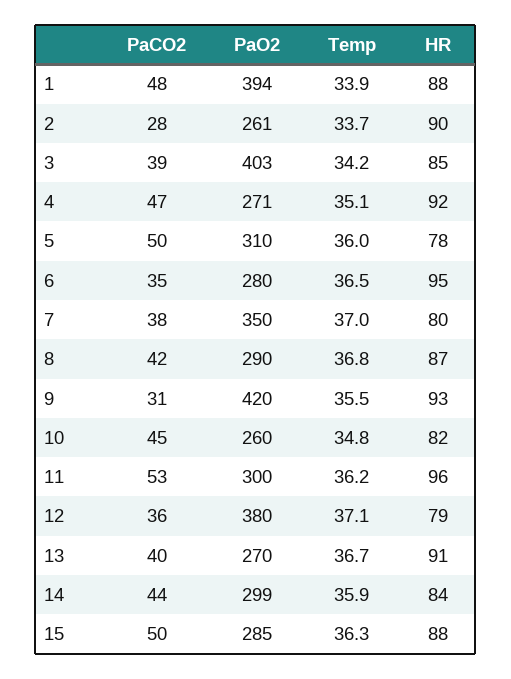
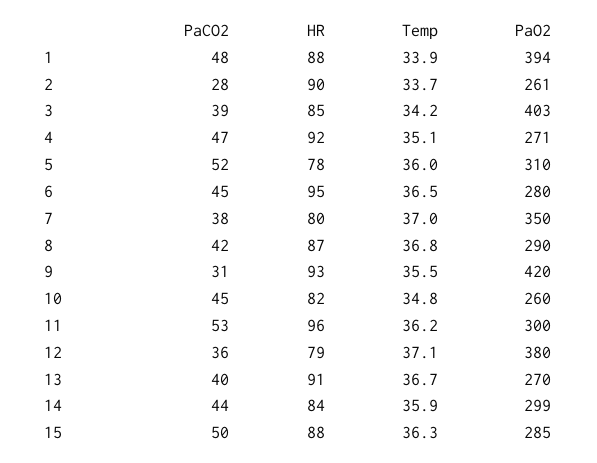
PaCO2, 5: 50 -> 52
PaCO2, 6: 35 -> 45

